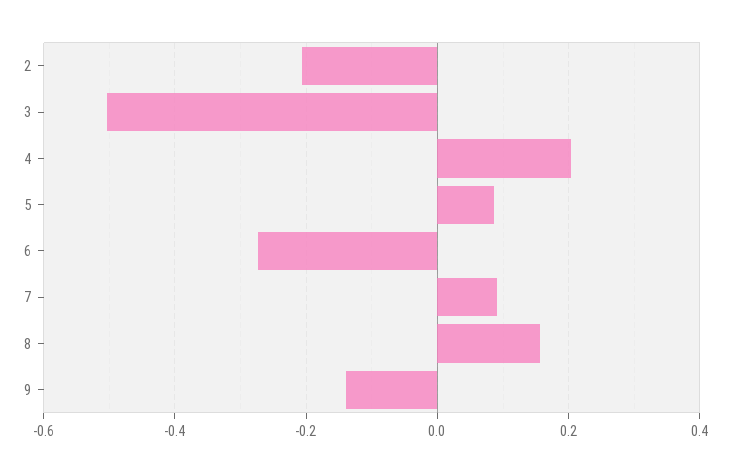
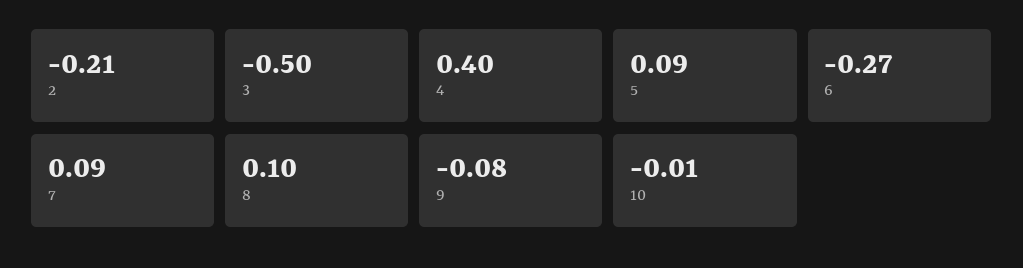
4: 0.2 -> 0.4
8: 0.16 -> 0.1
9: -0.14 -> -0.08
10: none -> -0.01

